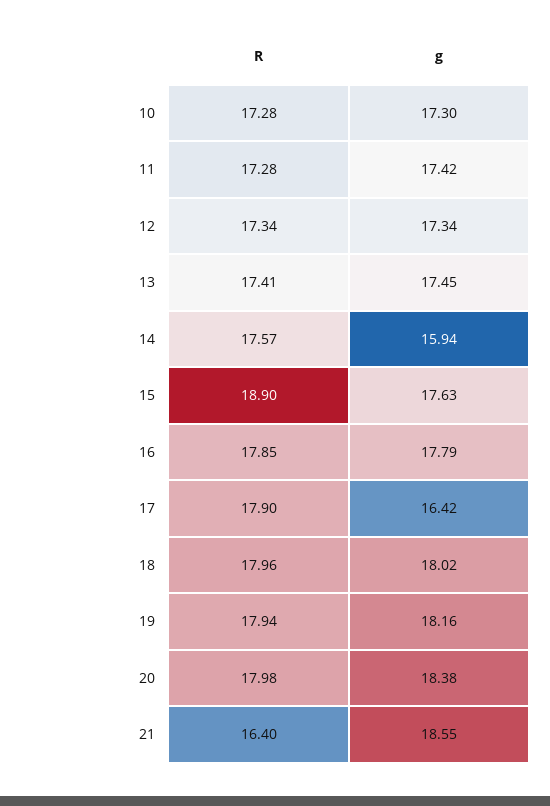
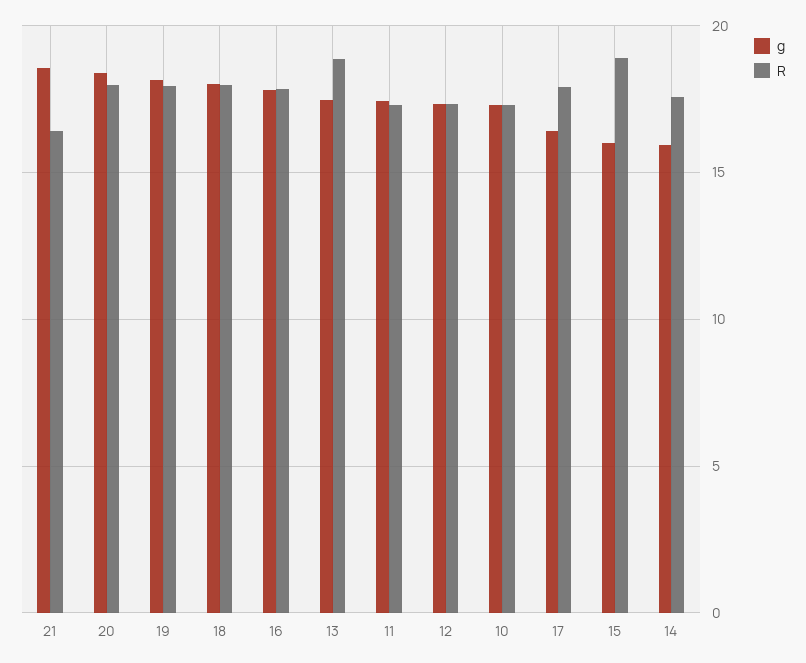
R, 13: 17.41 -> 19
g, 15: 17.63 -> 16

